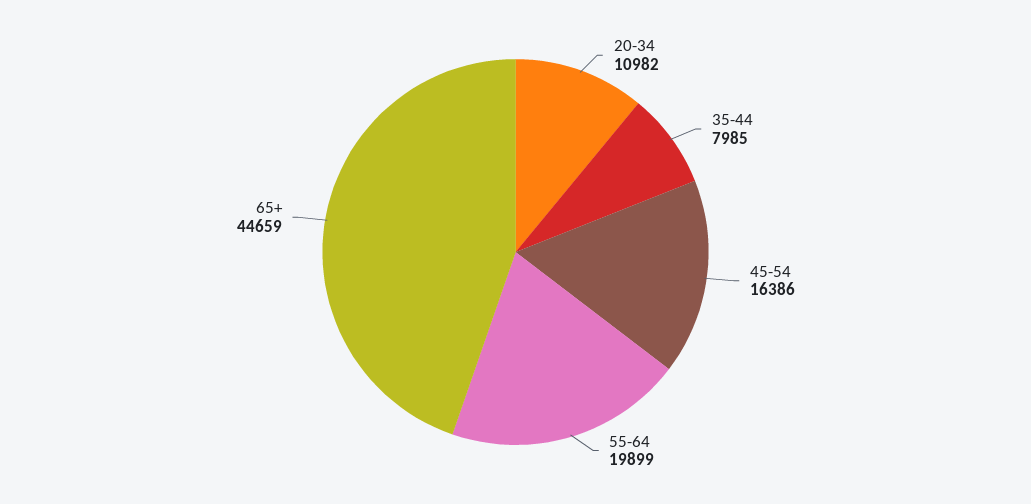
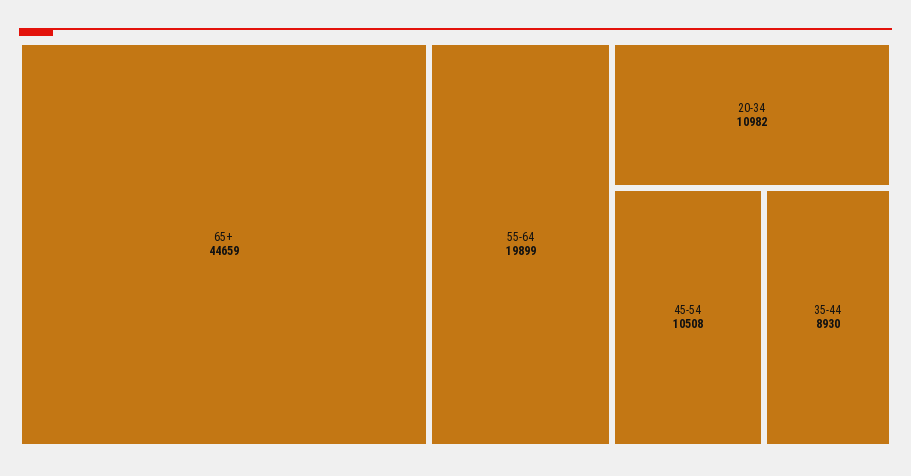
35-44: 7985 -> 8930
45-54: 16386 -> 10508

